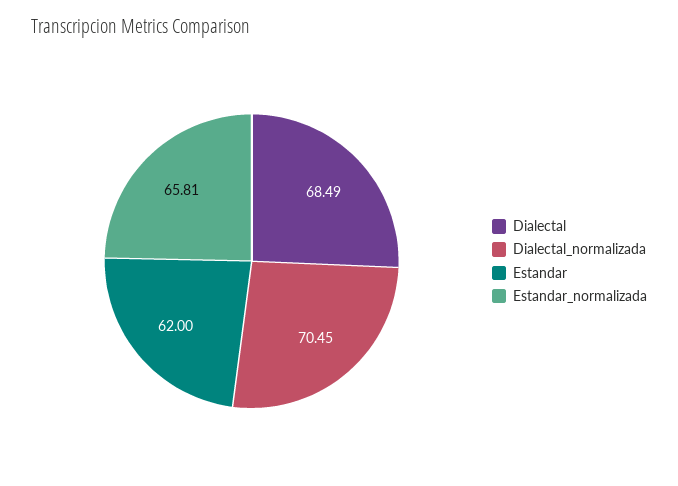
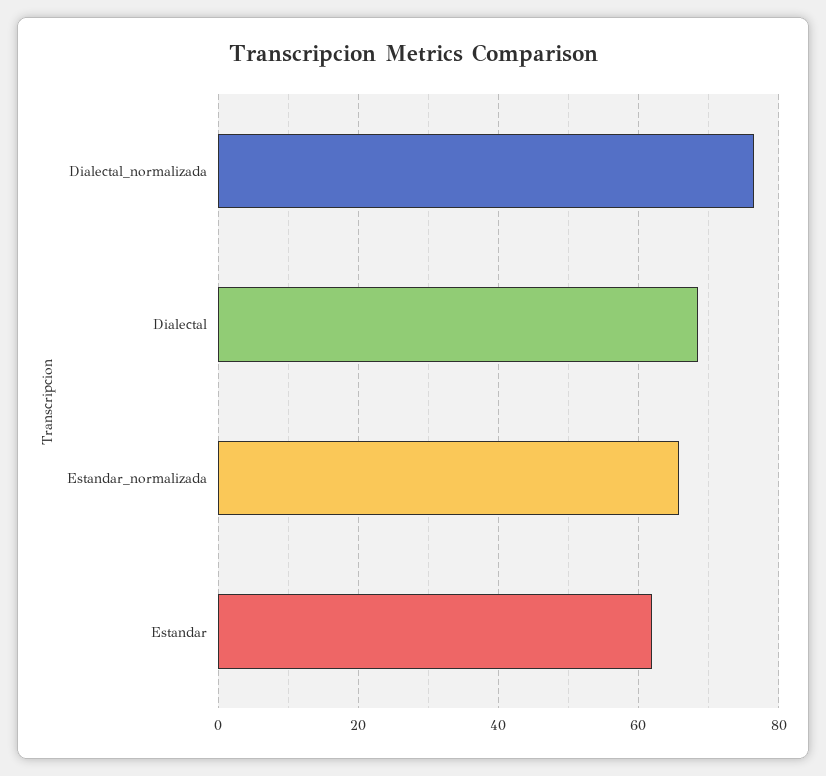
Dialectal_normalizada: 70.45 -> 76

